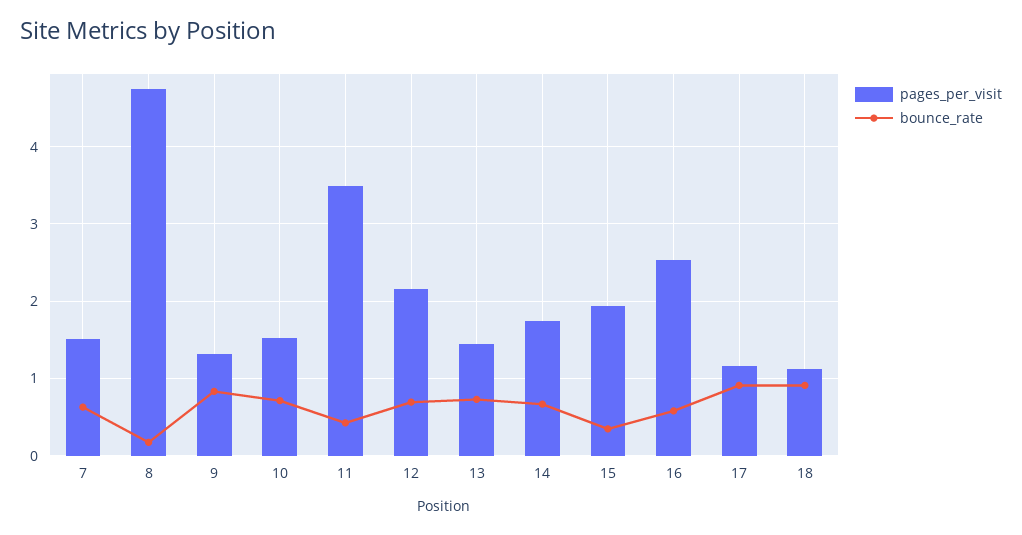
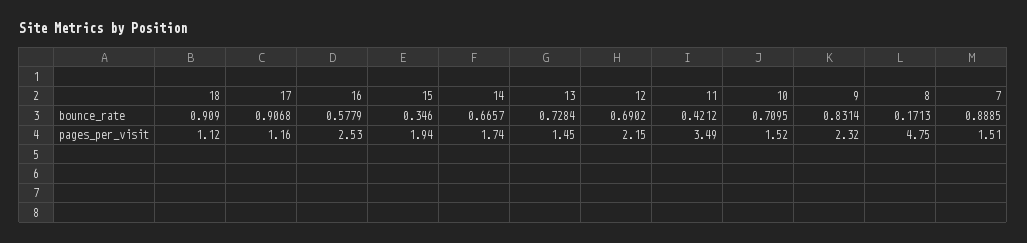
bounce_rate, 7: 0.6 -> 0.8885
pages_per_visit, 9: 1.3 -> 2.32

